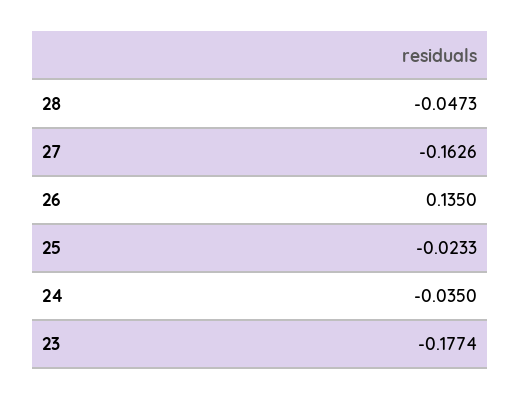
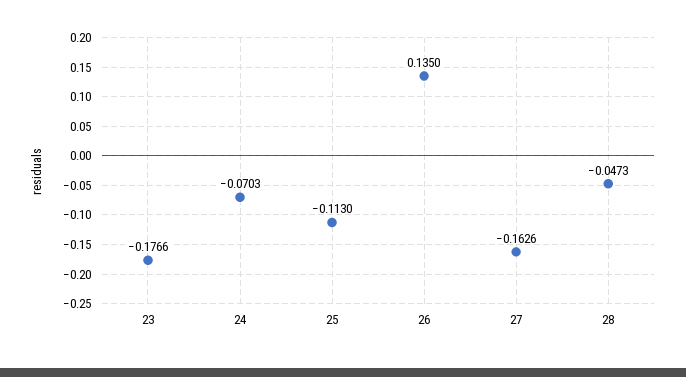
25: -0.0233 -> -0.113
24: -0.035 -> -0.0703
23: -0.1774 -> -0.1766

